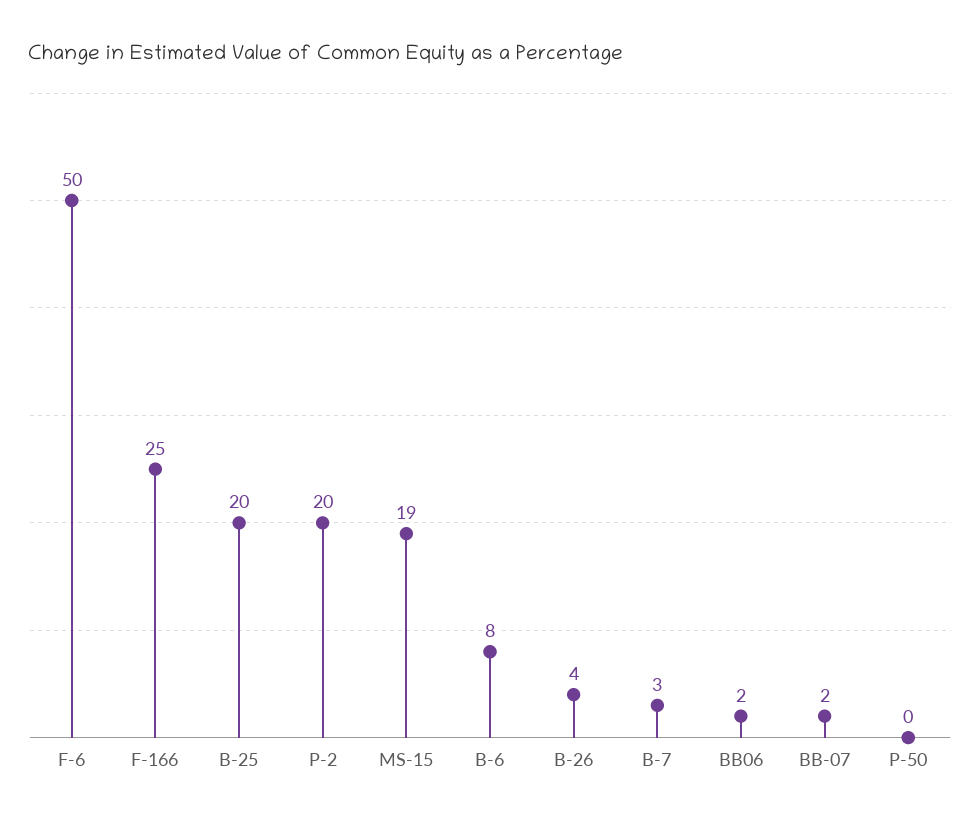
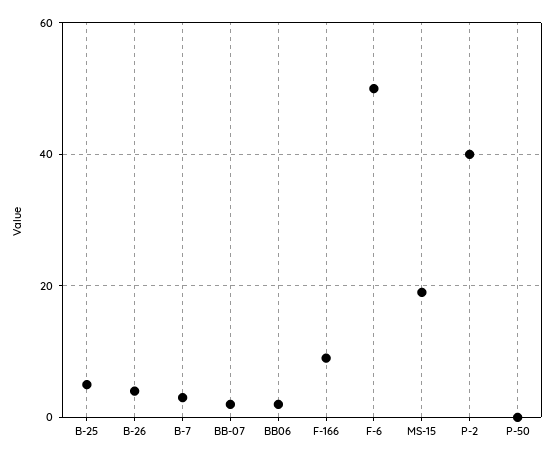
F-166: 25 -> 10
B-25: 20 -> 5
P-2: 20 -> 40
B-6: 8 -> none

